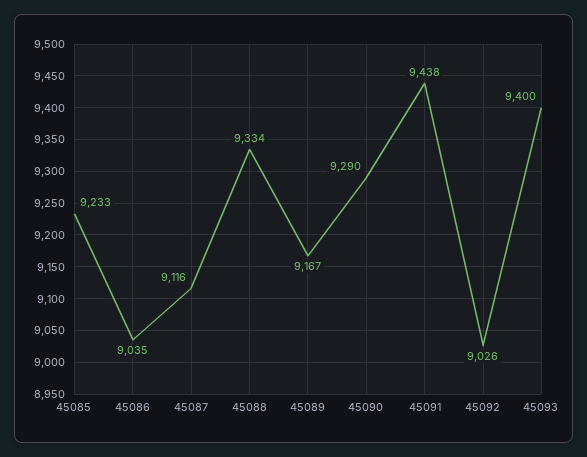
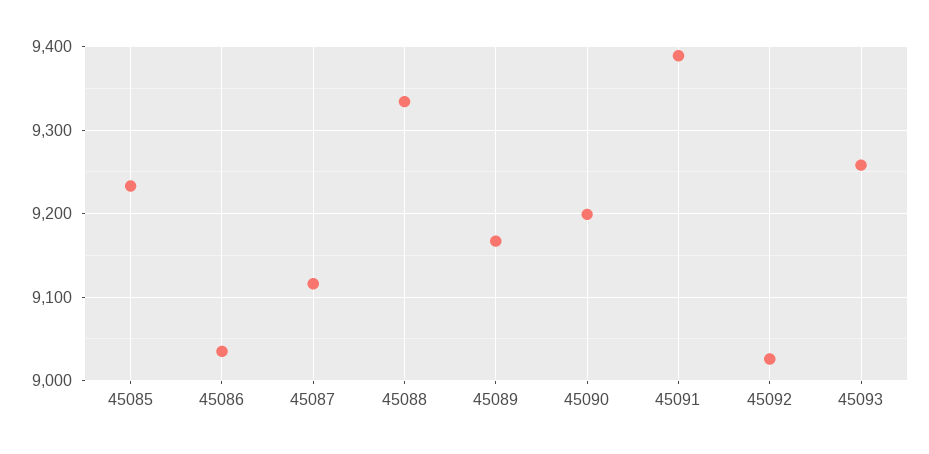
45090: 9290 -> 9200
45091: 9438 -> 9390
45093: 9400 -> 9260

